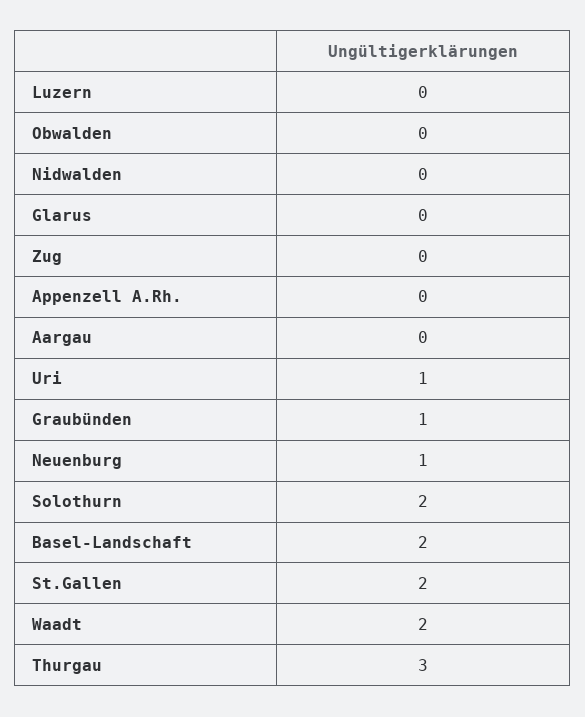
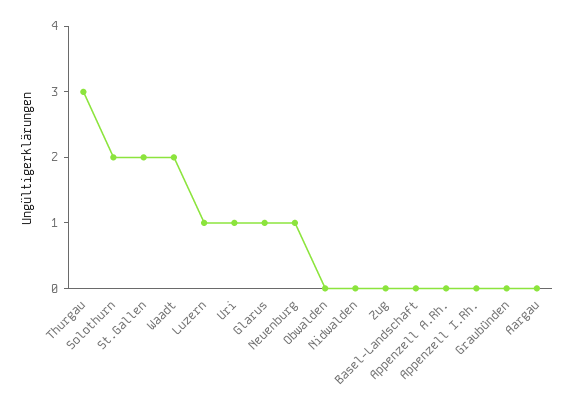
Luzern: 0 -> 1
Glarus: 0 -> 1
Graubünden: 1 -> 0
Basel-Landschaft: 2 -> 0
Appenzell I.Rh.: none -> 0

